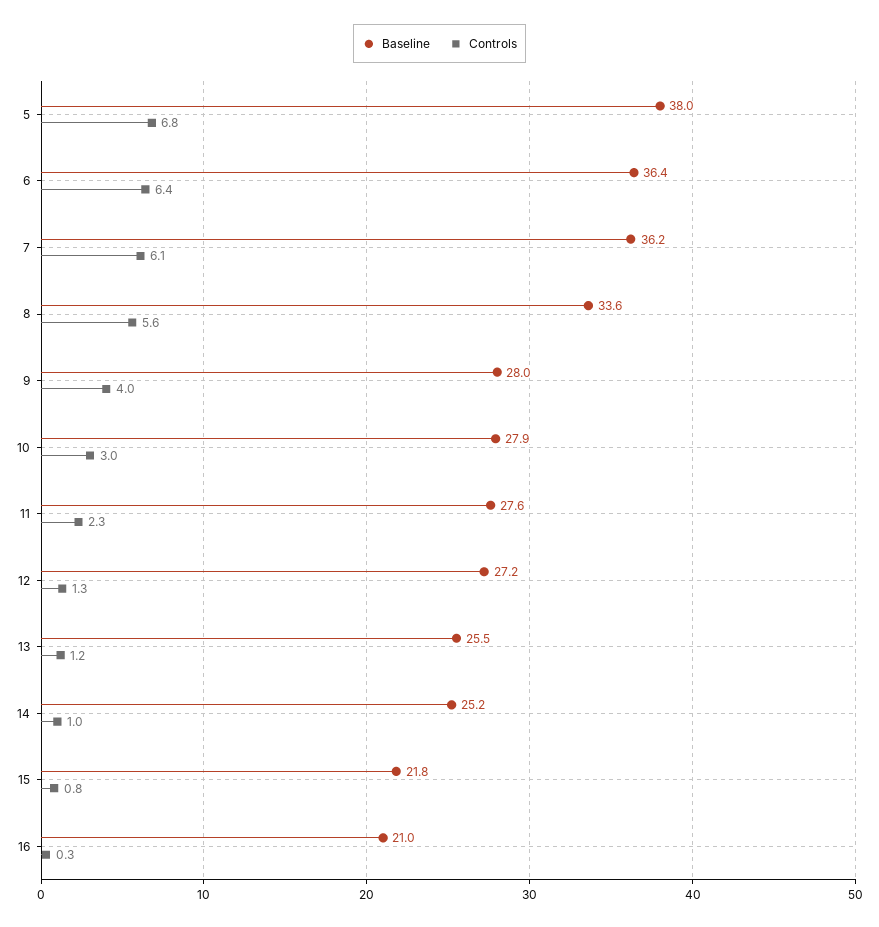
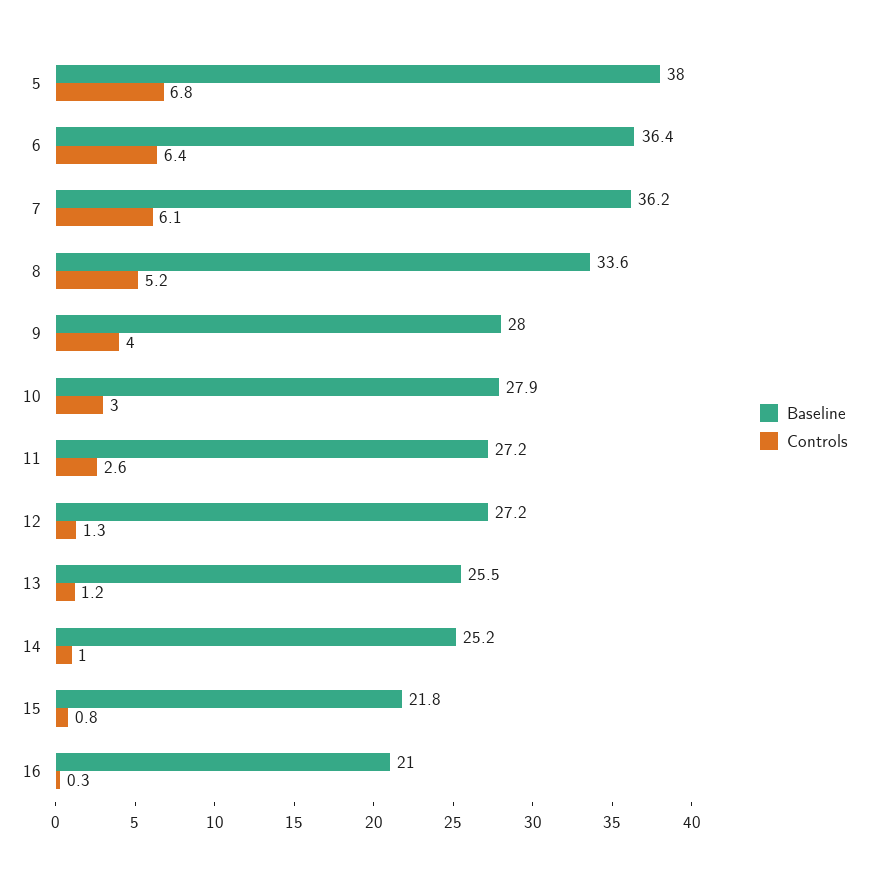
Controls, 8: 5.6 -> 5.2
Baseline, 11: 27.6 -> 27.2
Controls, 11: 2.3 -> 2.6

